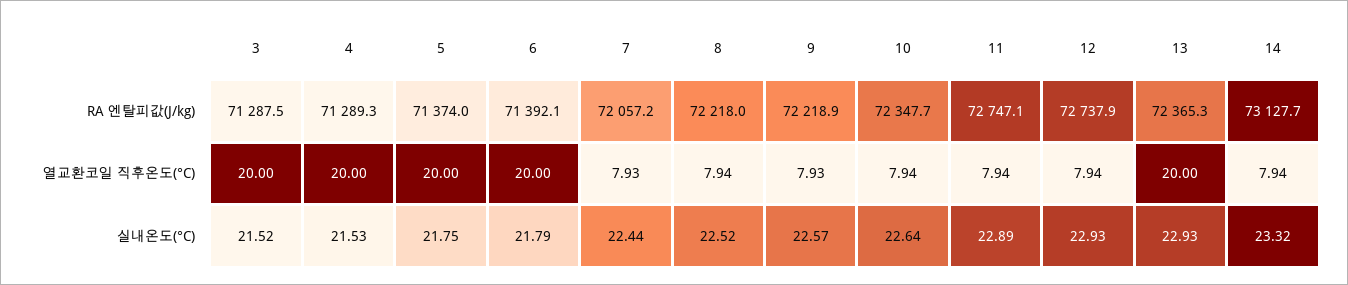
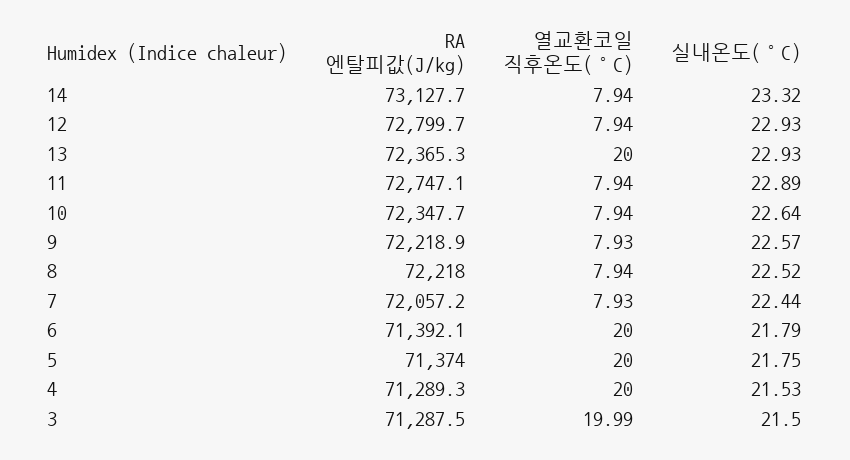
12, RA 엔탈피값(J/kg): 72737.9 -> 72799.7
3, 열교환코일 직후온도(°C): 20 -> 19.99
3, 실내온도(°C): 21.52 -> 21.5

